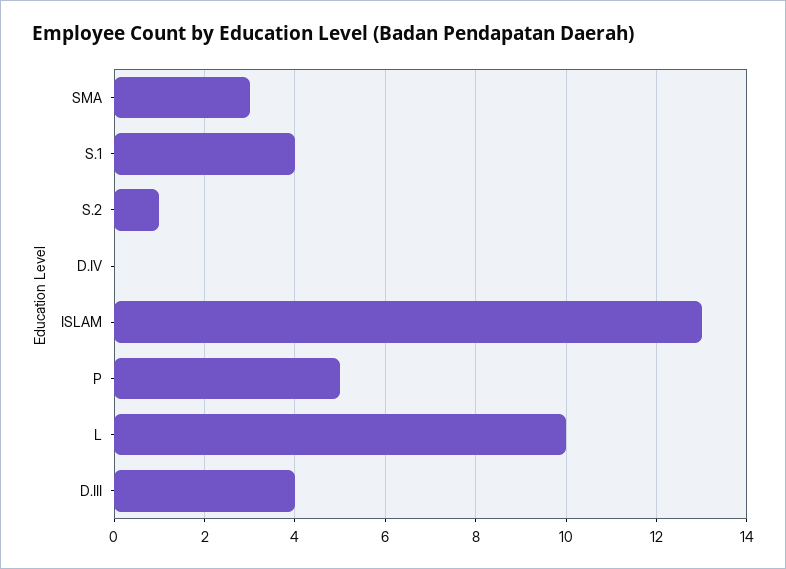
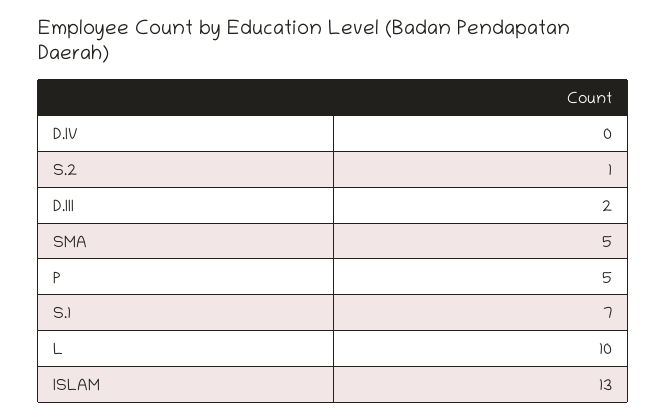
SMA: 3 -> 5
S.1: 4 -> 7
D.III: 4 -> 2

